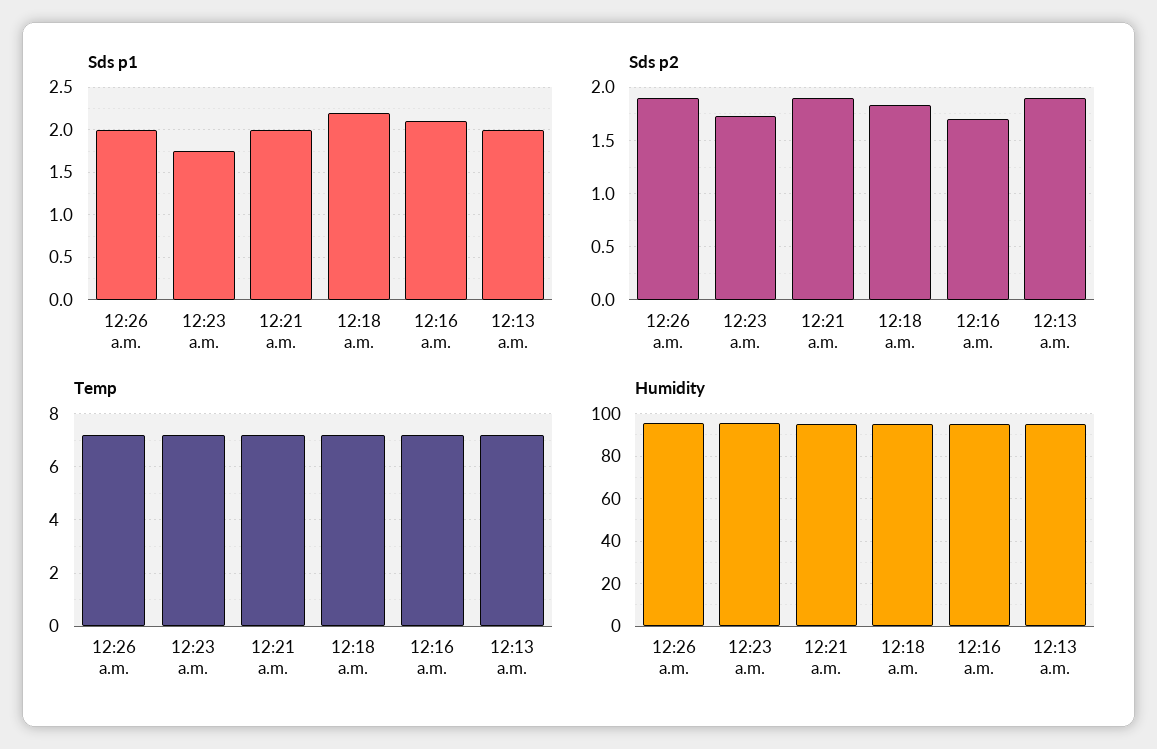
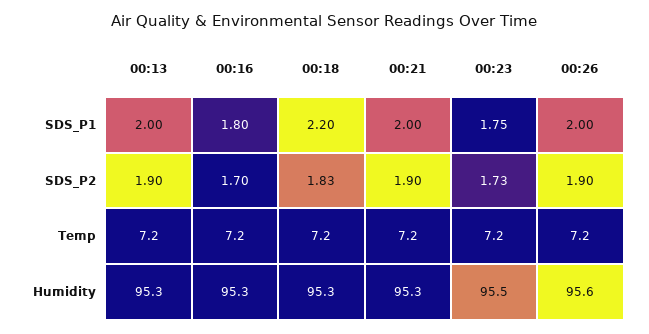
Sds p1, 12:16 a.m.: 2.1 -> 1.8

